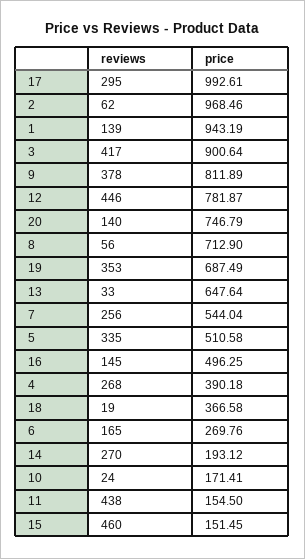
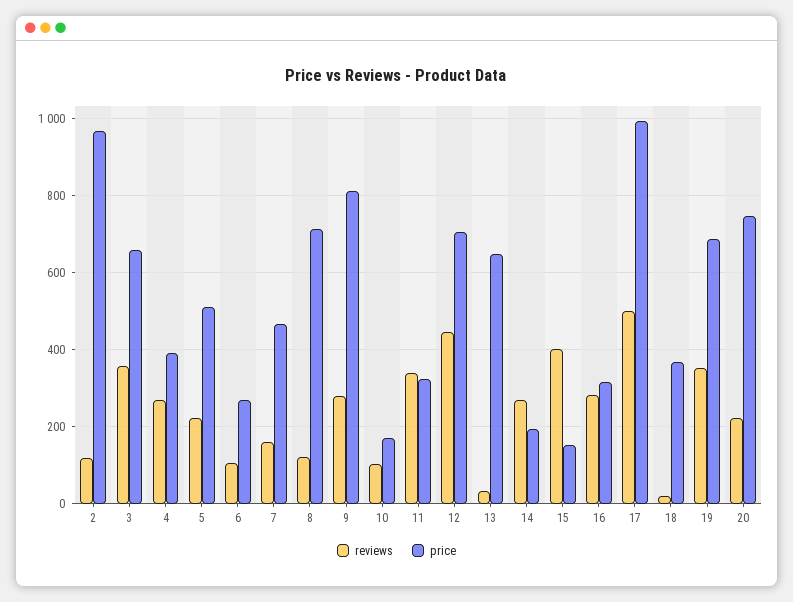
reviews, 17: 295 -> 500
reviews, 2: 62 -> 120
reviews, 1: 139 -> none
price, 1: 943.19 -> none
reviews, 3: 417 -> 360
price, 3: 900.64 -> 660
reviews, 9: 378 -> 280
price, 12: 781.87 -> 700
reviews, 20: 140 -> 220
reviews, 8: 56 -> 120
reviews, 7: 256 -> 160
price, 7: 544.04 -> 460
reviews, 5: 335 -> 220
reviews, 16: 145 -> 280
price, 16: 496.25 -> 320
reviews, 6: 165 -> 100
reviews, 10: 24 -> 100
reviews, 11: 438 -> 340
price, 11: 154.5 -> 320
reviews, 15: 460 -> 400

